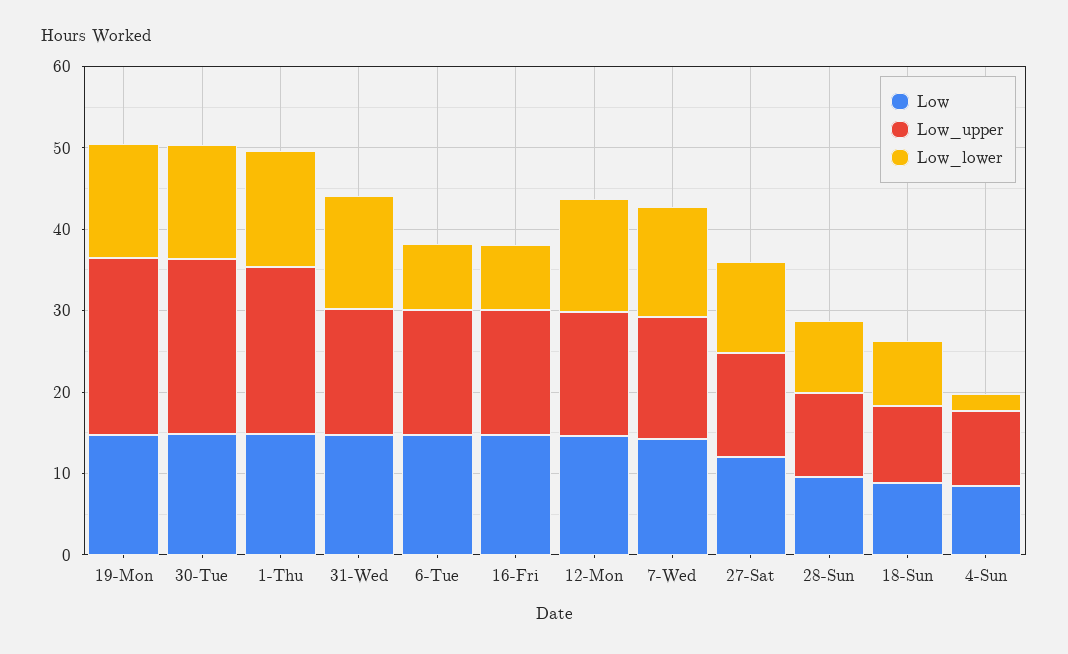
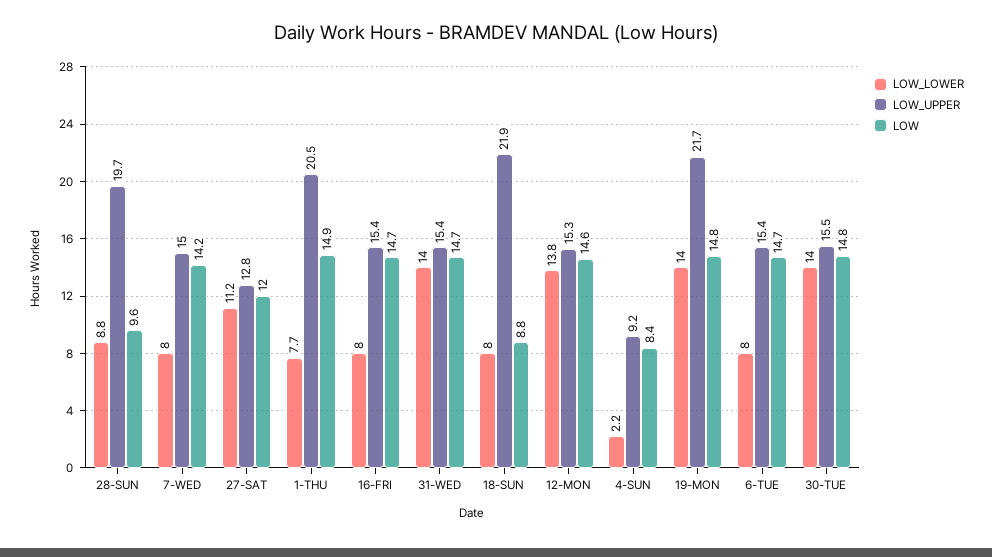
Low_upper, 30-Tue: 22 -> 15.5
Low_lower, 1-Thu: 14 -> 7.7
Low_lower, 7-Wed: 14 -> 8
Low_upper, 28-Sun: 10 -> 19.7
Low_upper, 18-Sun: 10 -> 21.9

